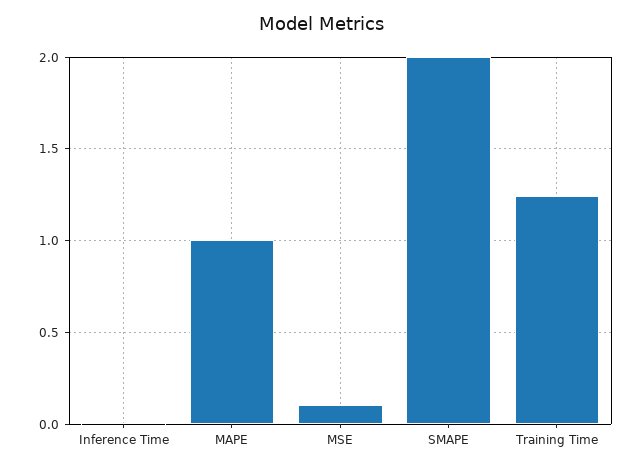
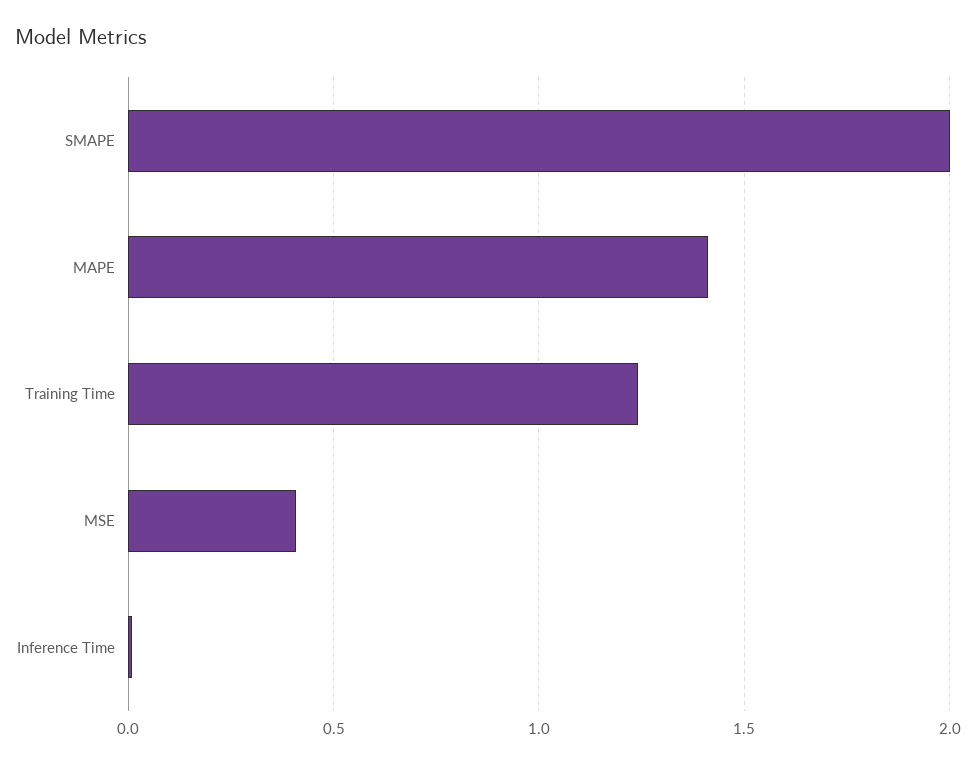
MAPE: 1 -> 1.4
MSE: 0.1 -> 0.4

